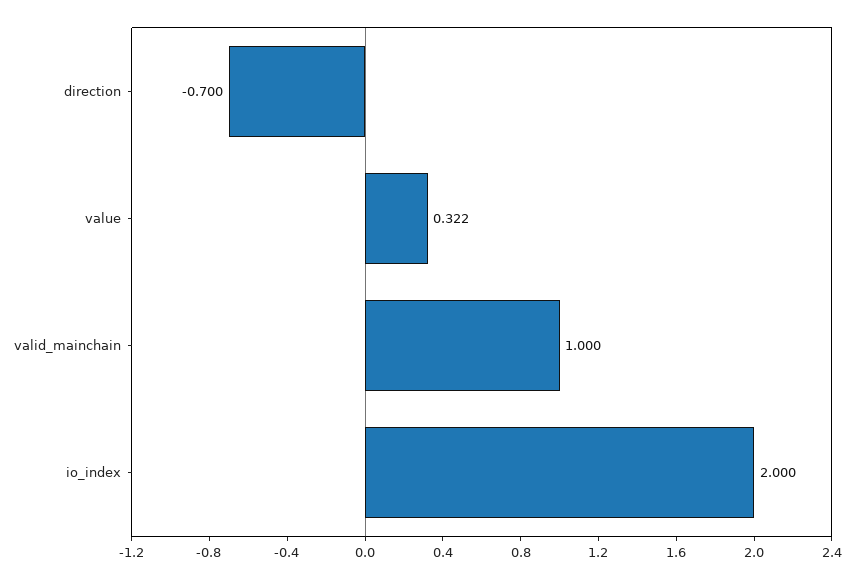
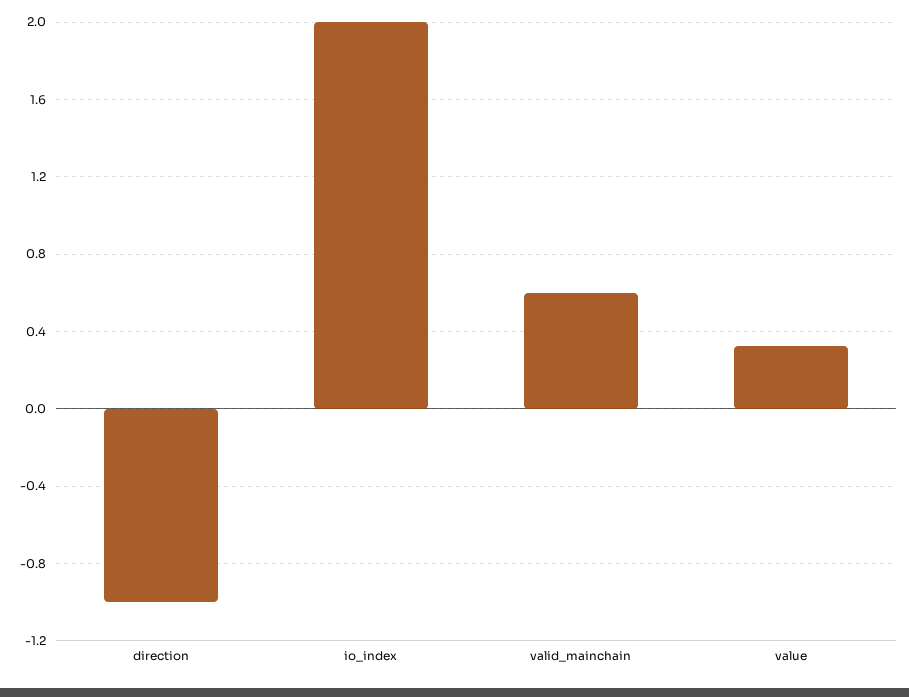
direction: -0.7 -> -1
valid_mainchain: 1 -> 0.6

